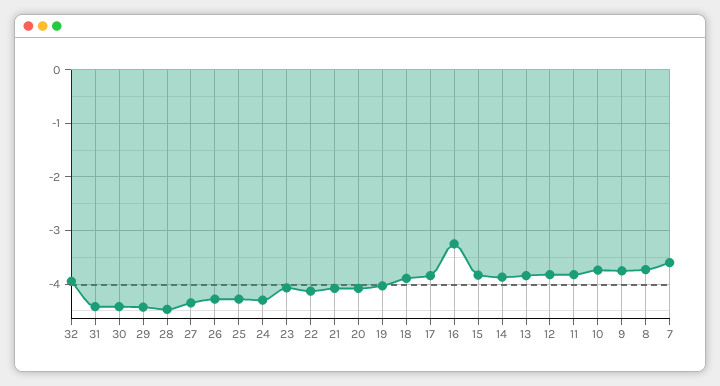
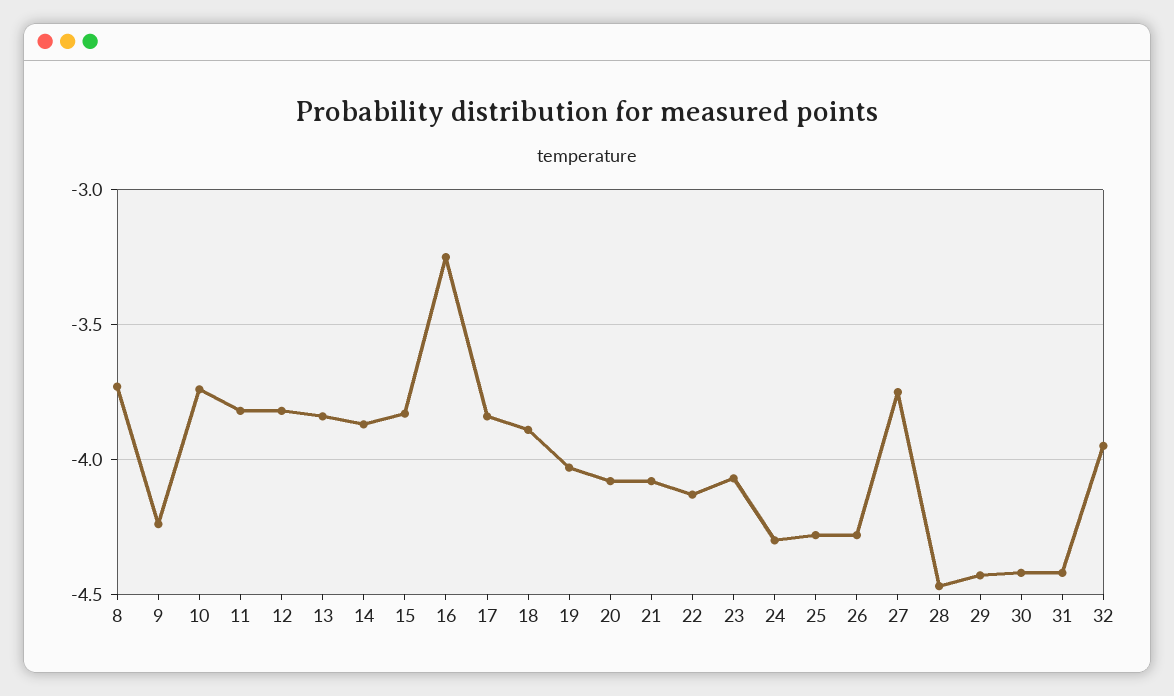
27: -4.4 -> -3.75
9: -3.8 -> -4.25
7: -3.6 -> none

